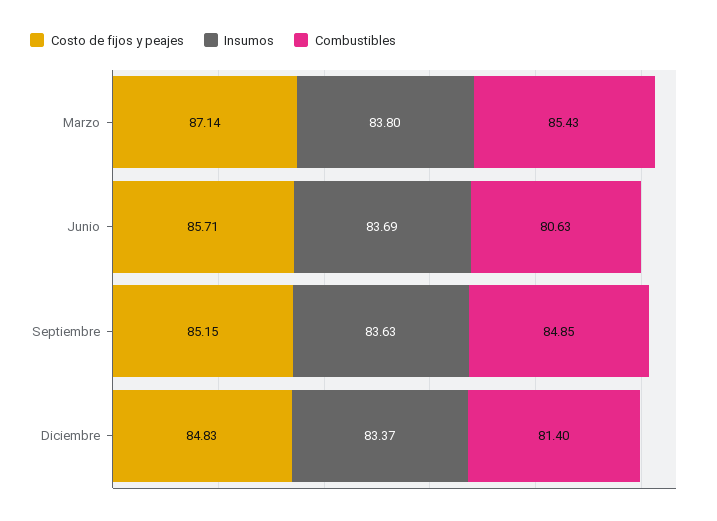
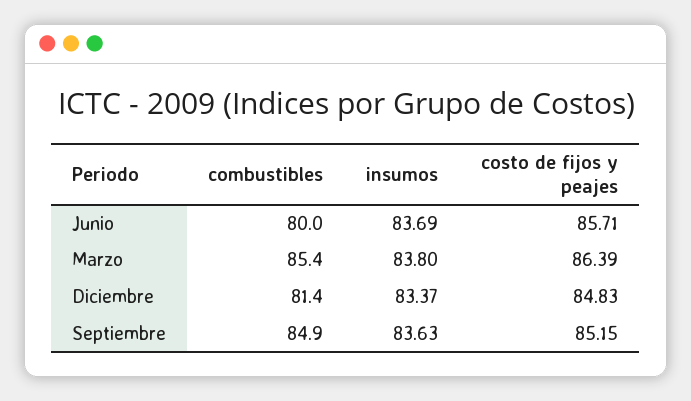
Costo de fijos y peajes, Marzo: 87.14 -> 86.39
Combustibles, Junio: 80.63 -> 80

